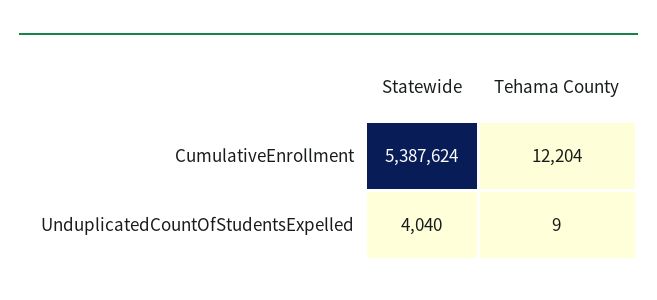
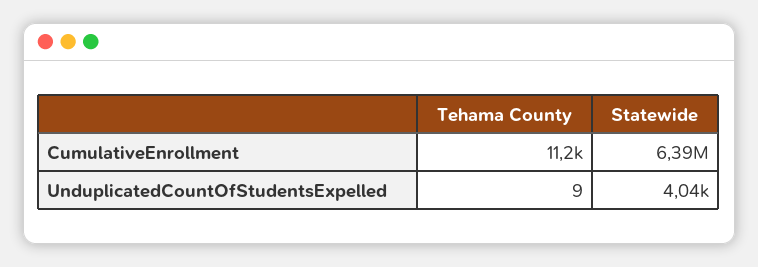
Statewide, CumulativeEnrollment: 5387624 -> 6390000
Tehama County, CumulativeEnrollment: 12204 -> 11200

